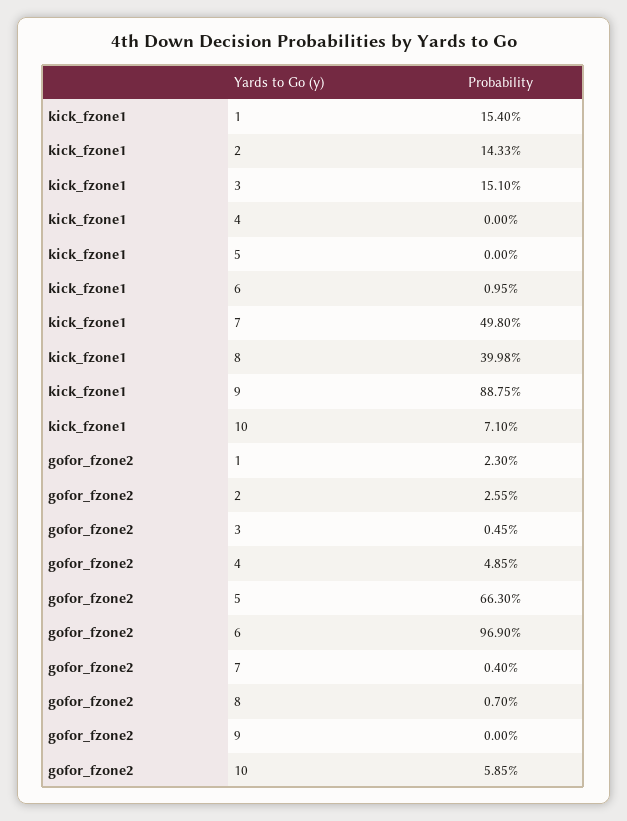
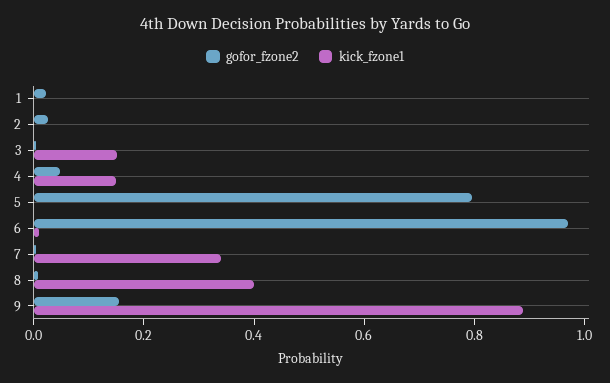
kick_fzone1, 1: 0.154 -> 0
kick_fzone1, 2: 0.1433 -> 0
kick_fzone1, 4: 0 -> 0.15
kick_fzone1, 7: 0.498 -> 0.35
kick_fzone1, 10: 0.071 -> none
gofor_fzone2, 5: 0.663 -> 0.8
gofor_fzone2, 9: 0 -> 0.15
gofor_fzone2, 10: 0.0585 -> none

